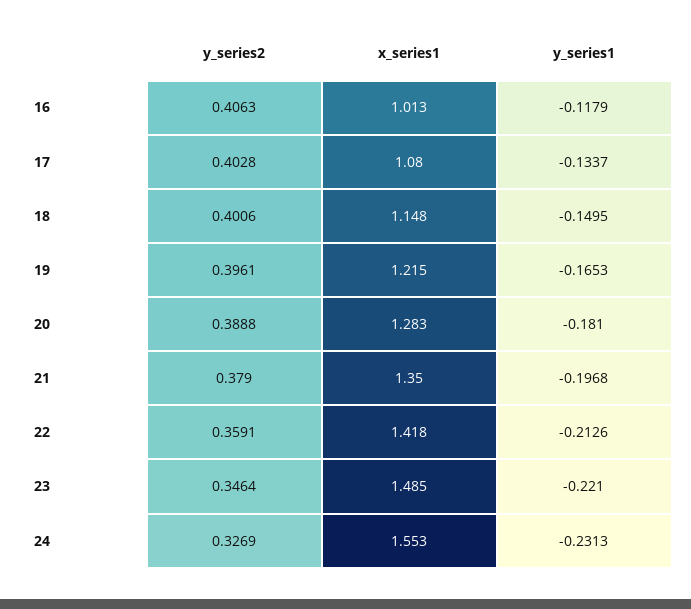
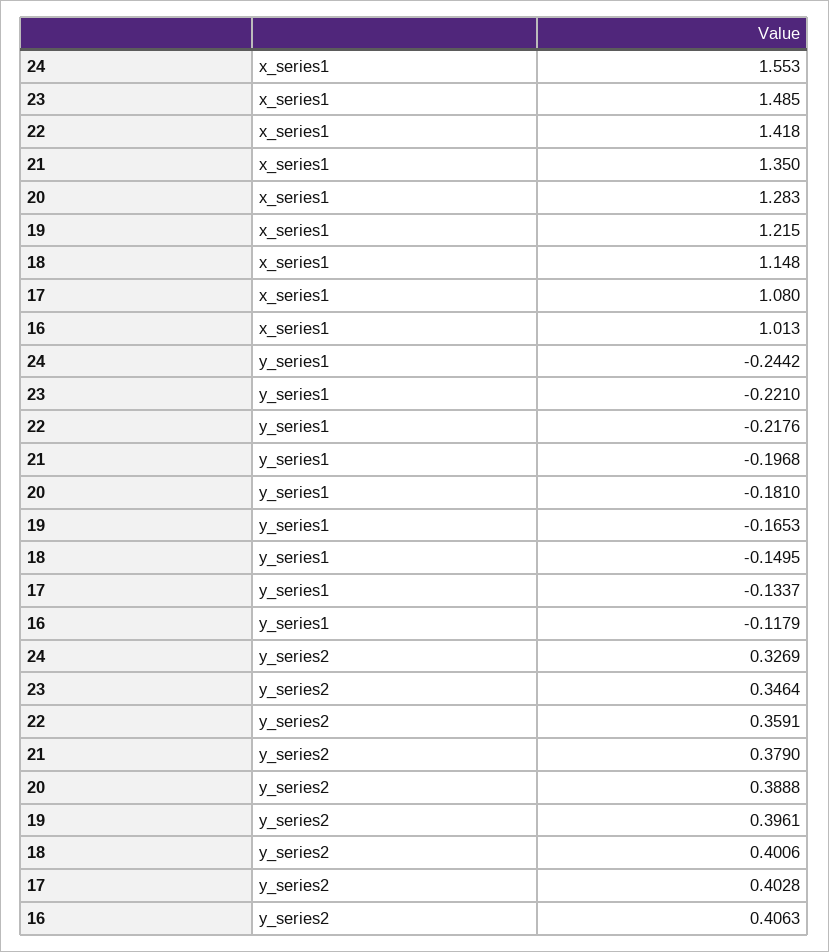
y_series1, 22: -0.2126 -> -0.2176
y_series1, 24: -0.2313 -> -0.2442

